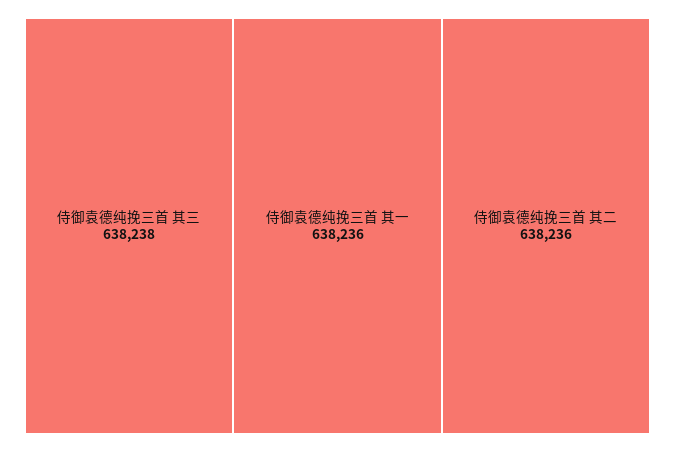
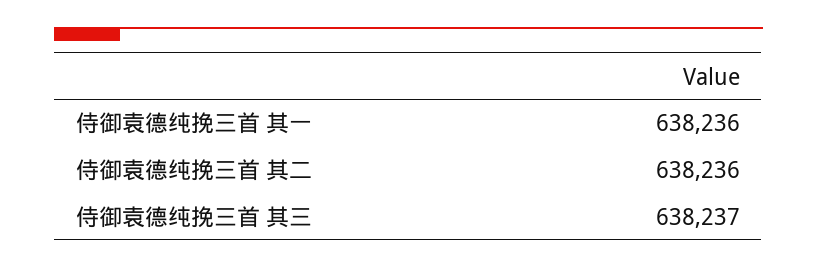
侍御袁德纯挽三首 其三: 638238 -> 638237

